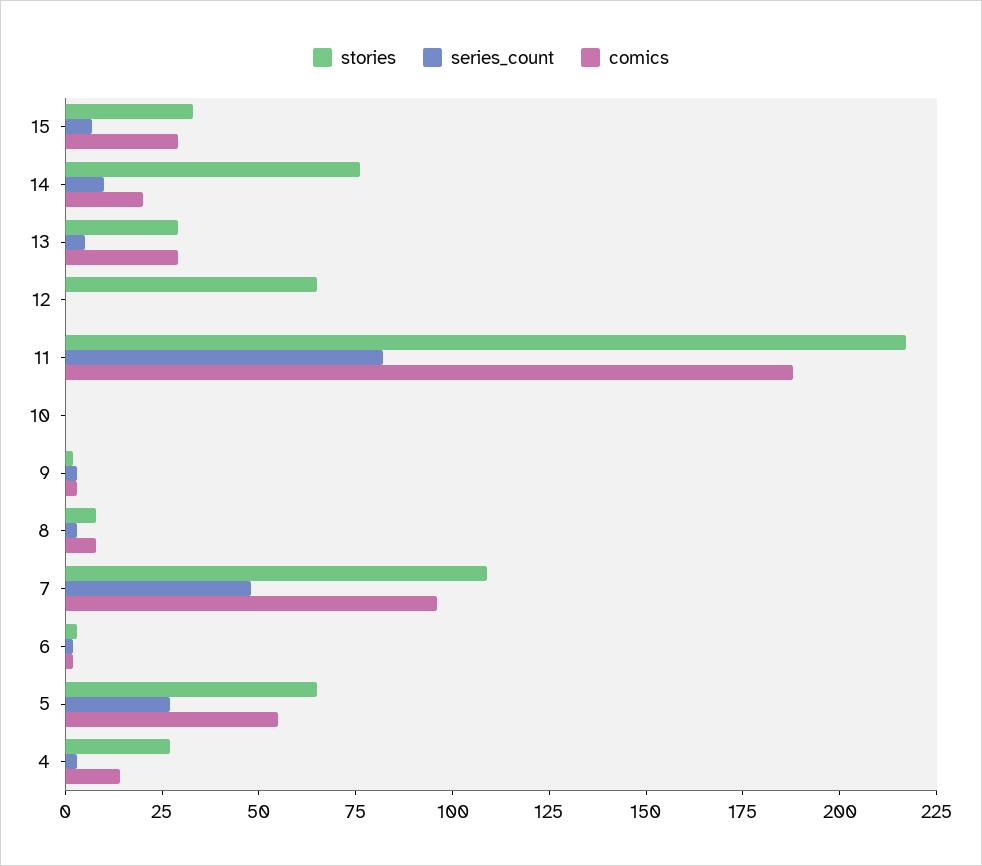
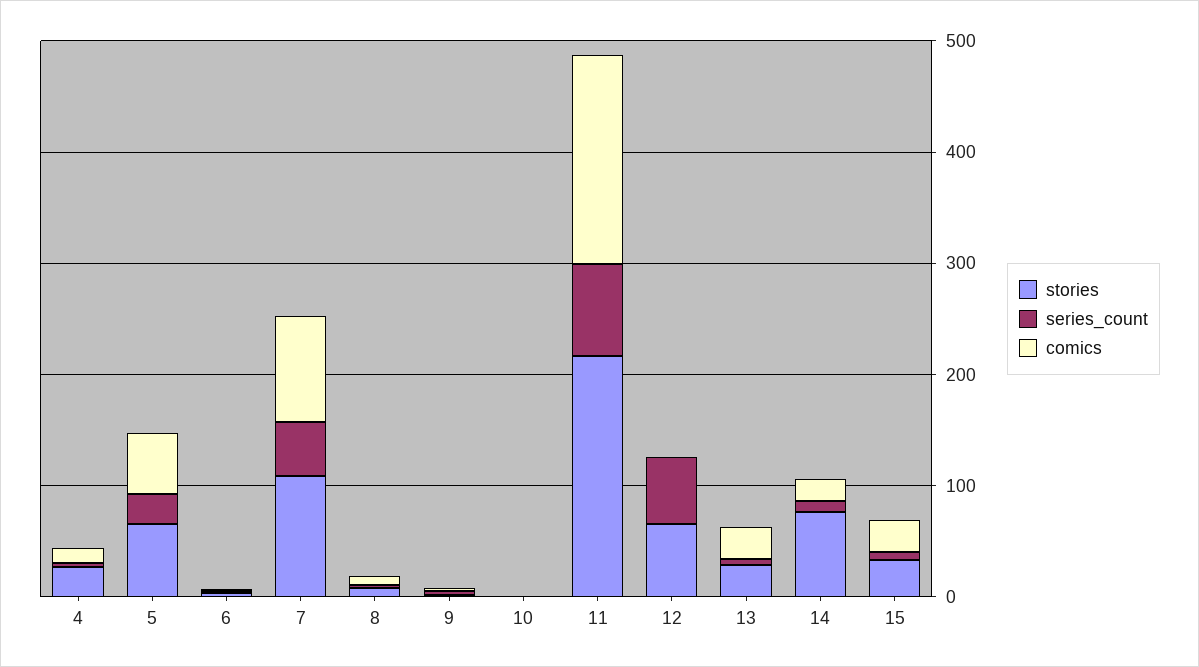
series_count, 12: 0 -> 60

